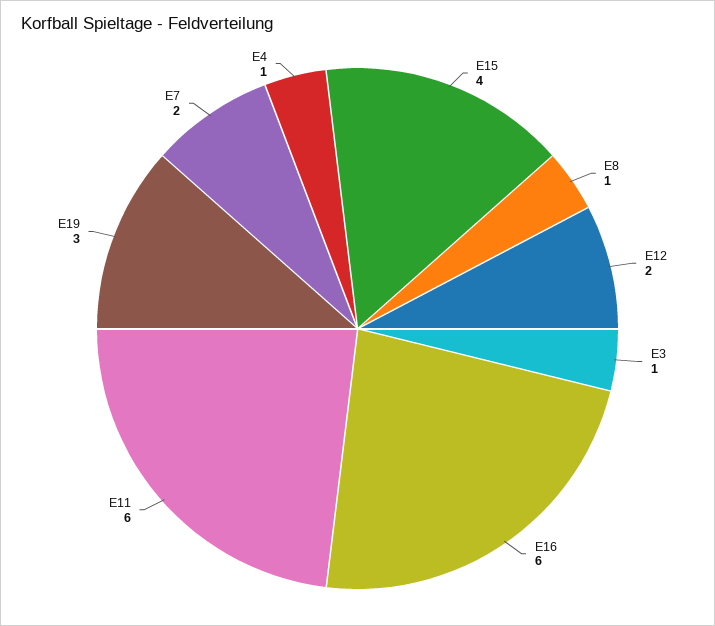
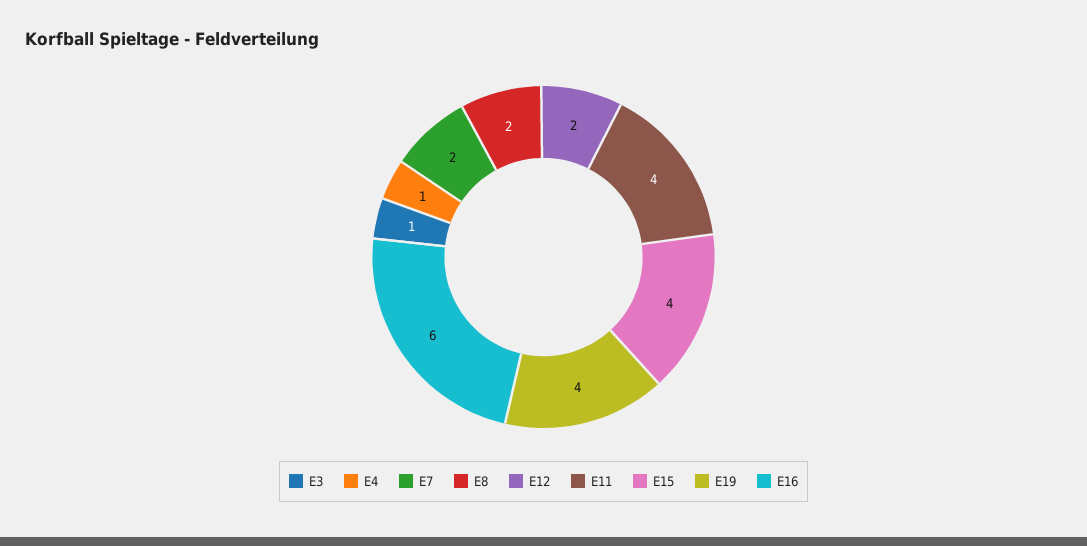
E8: 1 -> 2
E11: 6 -> 4
E19: 3 -> 4

